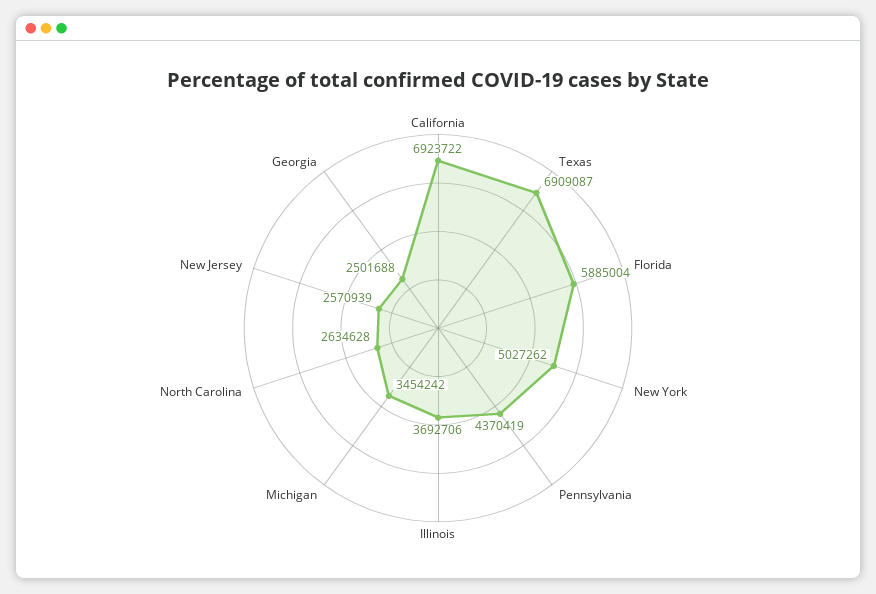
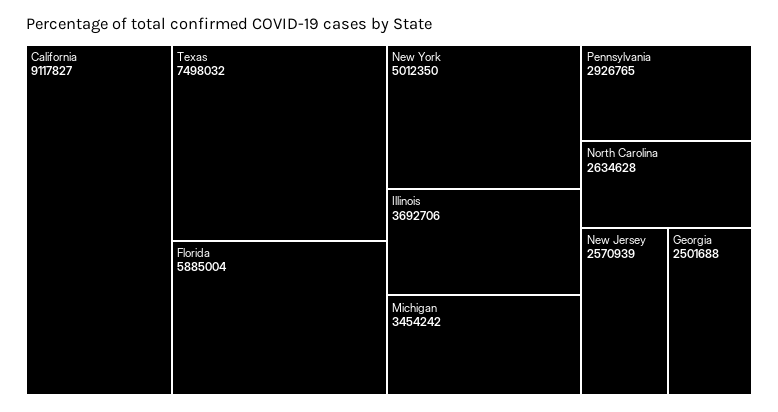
California: 6923722 -> 9117827
Texas: 6909087 -> 7498032
New York: 5027262 -> 5012350
Pennsylvania: 4370419 -> 2926765

